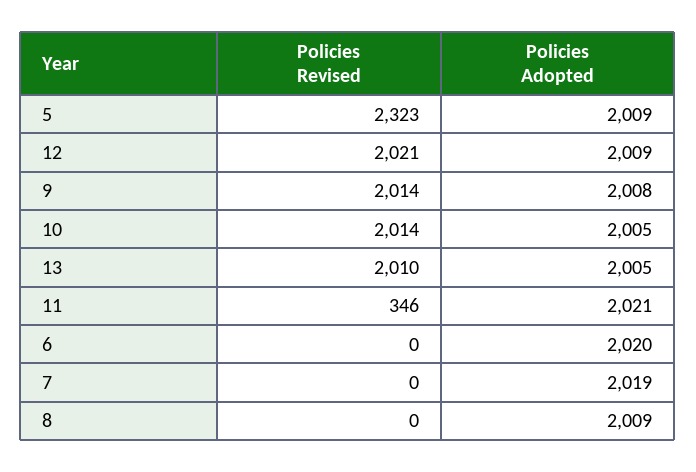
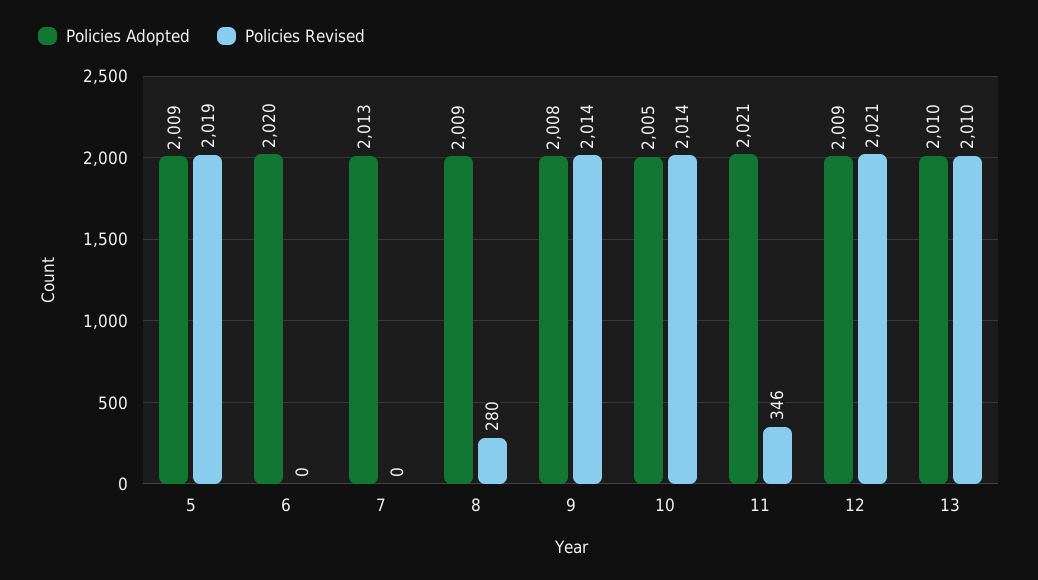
Policies Revised, 5: 2323 -> 2019
Policies Adopted, 13: 2005 -> 2010
Policies Adopted, 7: 2019 -> 2013
Policies Revised, 8: 0 -> 280

